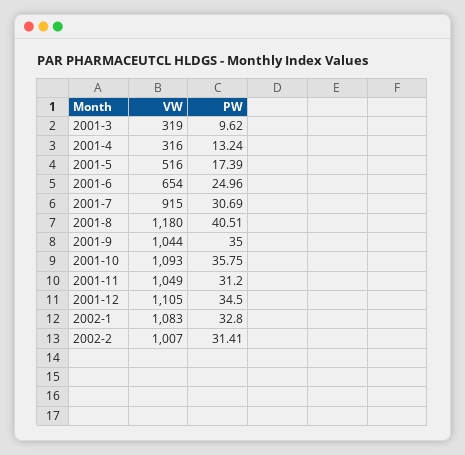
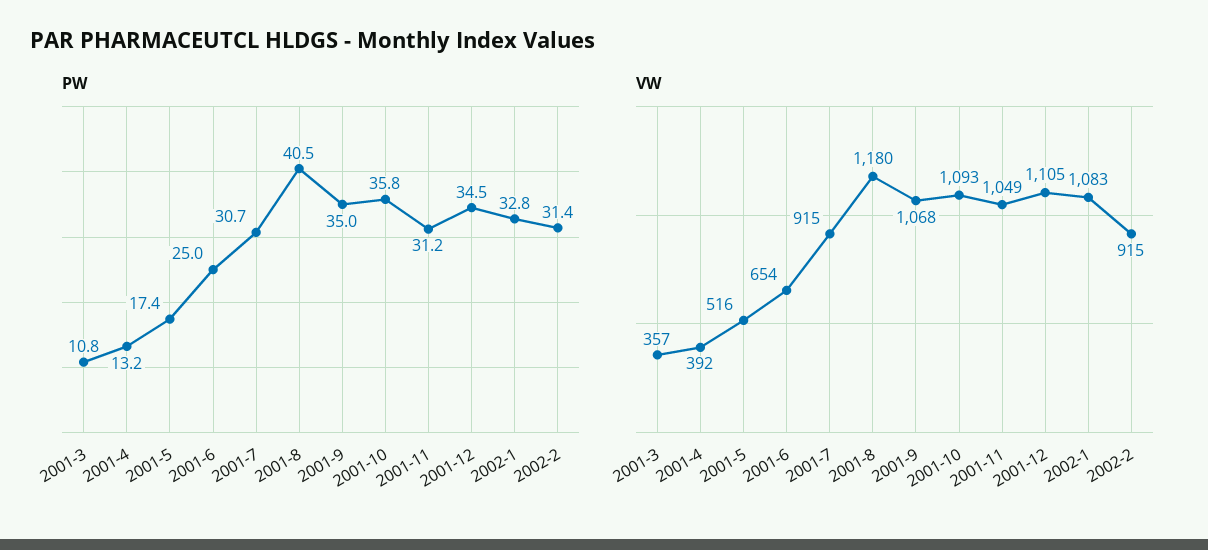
VW, 2001-3: 319 -> 357
PW, 2001-3: 9.62 -> 10.8
VW, 2001-4: 316 -> 392
VW, 2001-9: 1044 -> 1068
VW, 2002-2: 1007 -> 915

